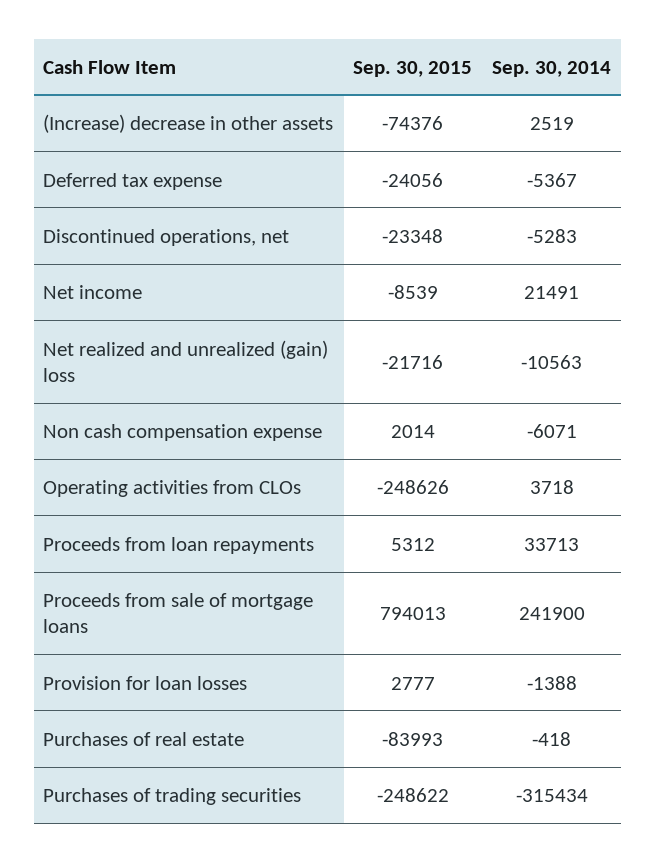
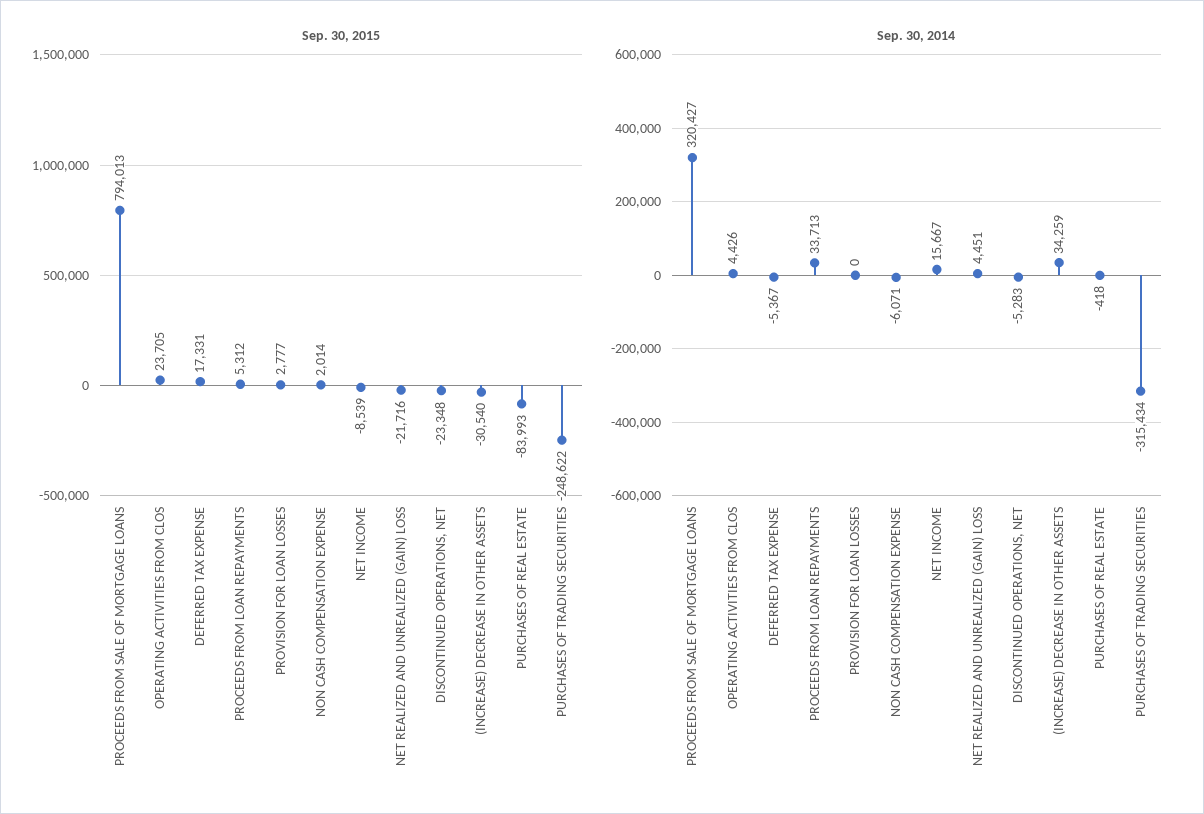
Sep. 30, 2015, (Increase) decrease in other assets: -74376 -> -30540
Sep. 30, 2014, (Increase) decrease in other assets: 2519 -> 34259
Sep. 30, 2015, Deferred tax expense: -24056 -> 17331
Sep. 30, 2014, Net income: 21491 -> 15667
Sep. 30, 2014, Net realized and unrealized (gain) loss: -10563 -> 4451
Sep. 30, 2015, Operating activities from CLOs: -248626 -> 23705
Sep. 30, 2014, Operating activities from CLOs: 3718 -> 4426
Sep. 30, 2014, Proceeds from sale of mortgage loans: 241900 -> 320427
Sep. 30, 2014, Provision for loan losses: -1388 -> 0

